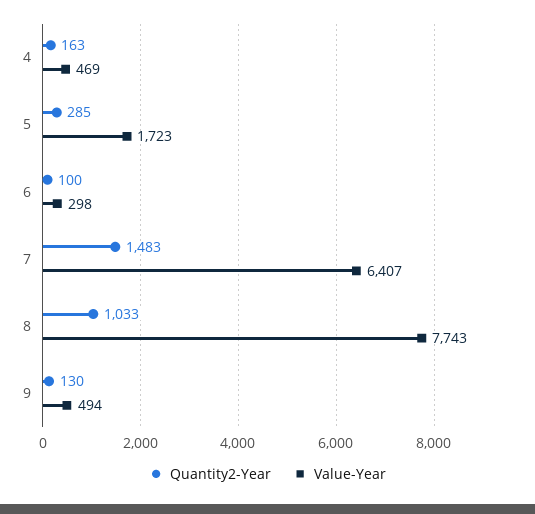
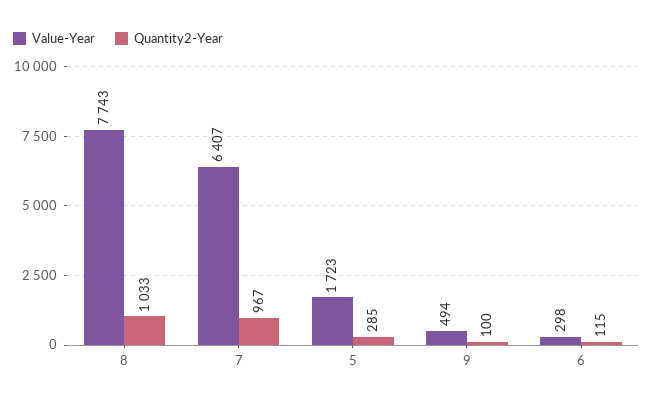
Quantity2-Year, 4: 163 -> none
Value-Year, 4: 469 -> none
Quantity2-Year, 6: 100 -> 115
Quantity2-Year, 7: 1483 -> 967
Quantity2-Year, 9: 130 -> 100

